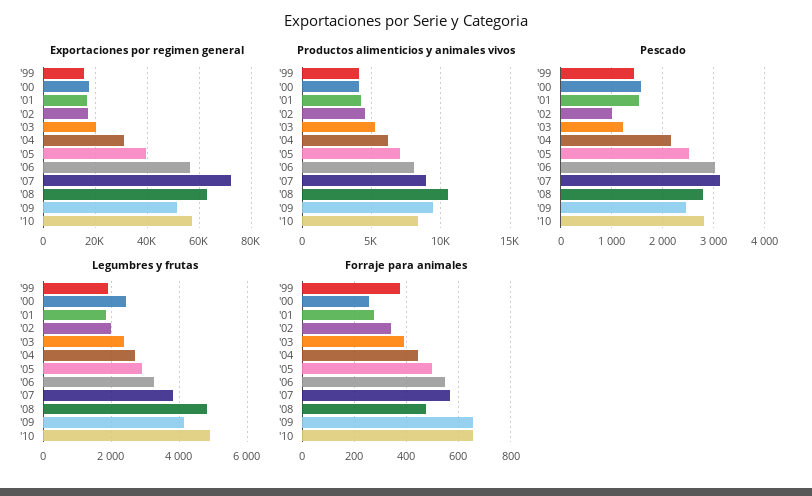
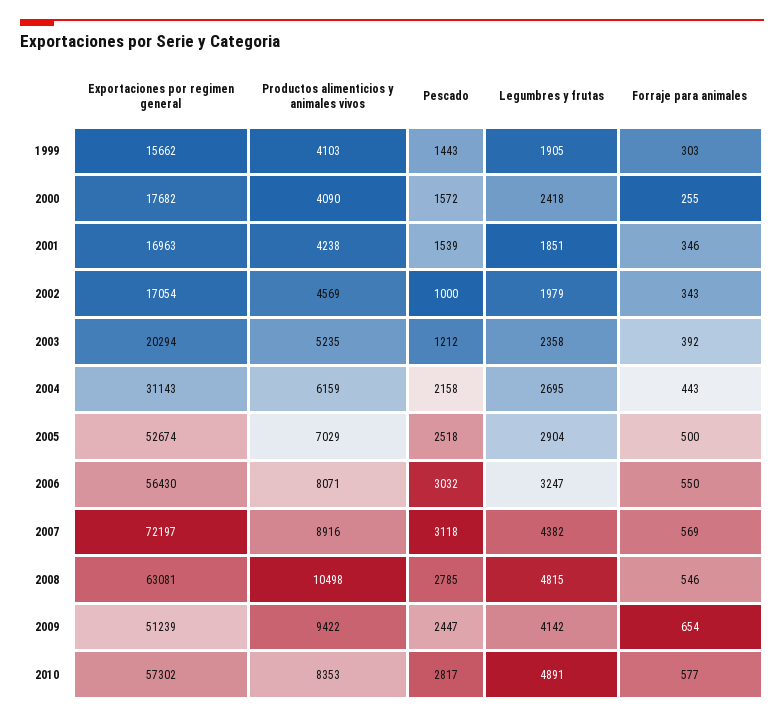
Exportaciones por regimen general, '05: 40000 -> 52674
Legumbres y frutas, '07: 3800 -> 4382
Forraje para animales, '99: 375 -> 303
Forraje para animales, '01: 275 -> 346
Forraje para animales, '08: 475 -> 546
Forraje para animales, '10: 650 -> 577

